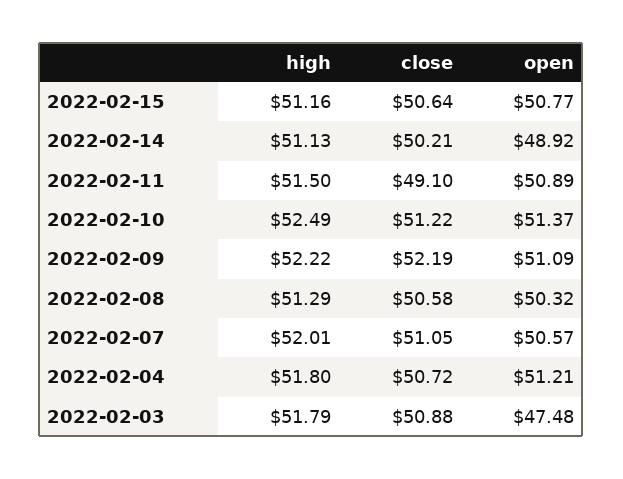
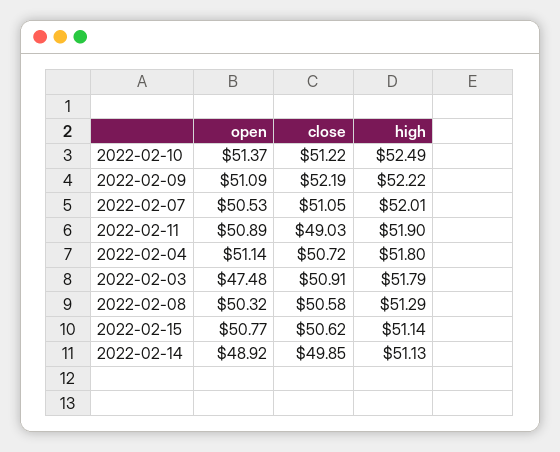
high, 2022-02-15: 51.16 -> 51.14
close, 2022-02-15: 50.64 -> 50.62
close, 2022-02-14: 50.21 -> 49.85
high, 2022-02-11: 51.5 -> 51.9
close, 2022-02-11: 49.1 -> 49.03
open, 2022-02-07: 50.57 -> 50.53
open, 2022-02-04: 51.21 -> 51.14
close, 2022-02-03: 50.88 -> 50.91

